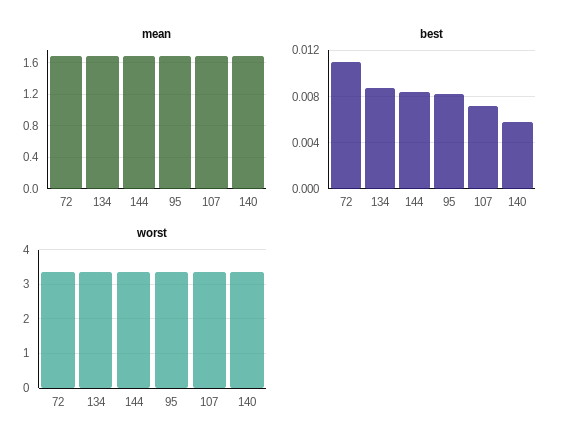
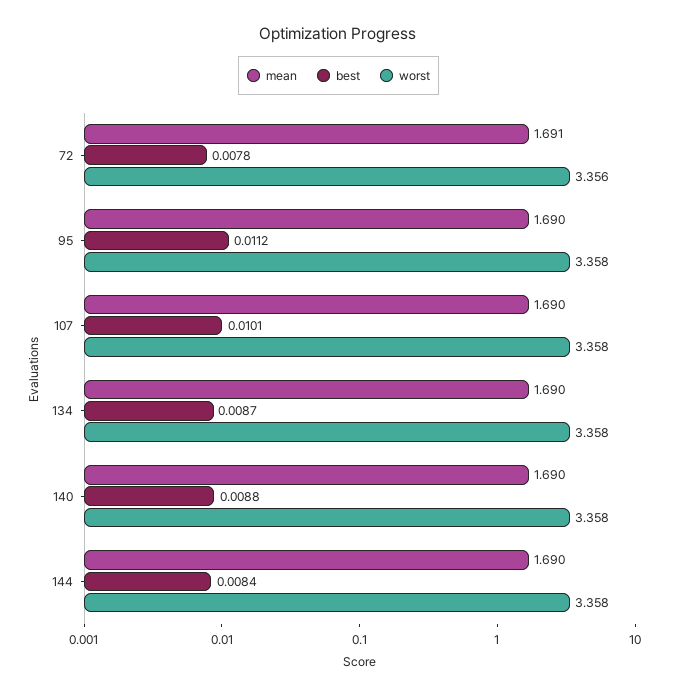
best, 72: 0.011 -> 0.0078
best, 95: 0.008 -> 0.0112
best, 107: 0.007 -> 0.0101
best, 140: 0.006 -> 0.0088

